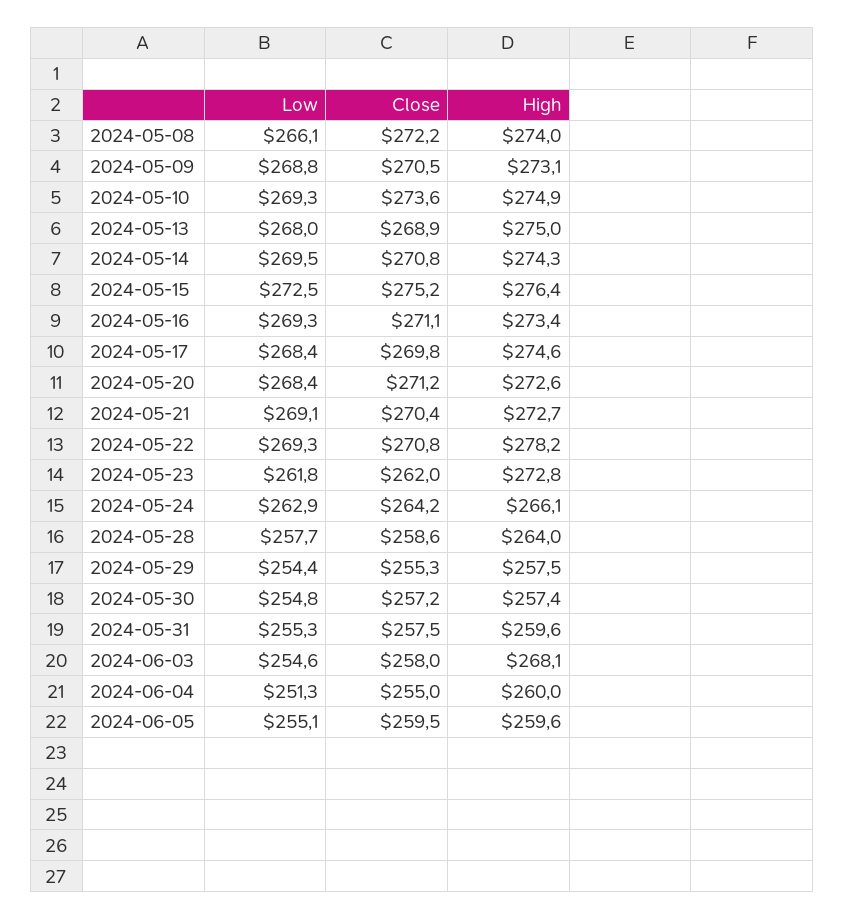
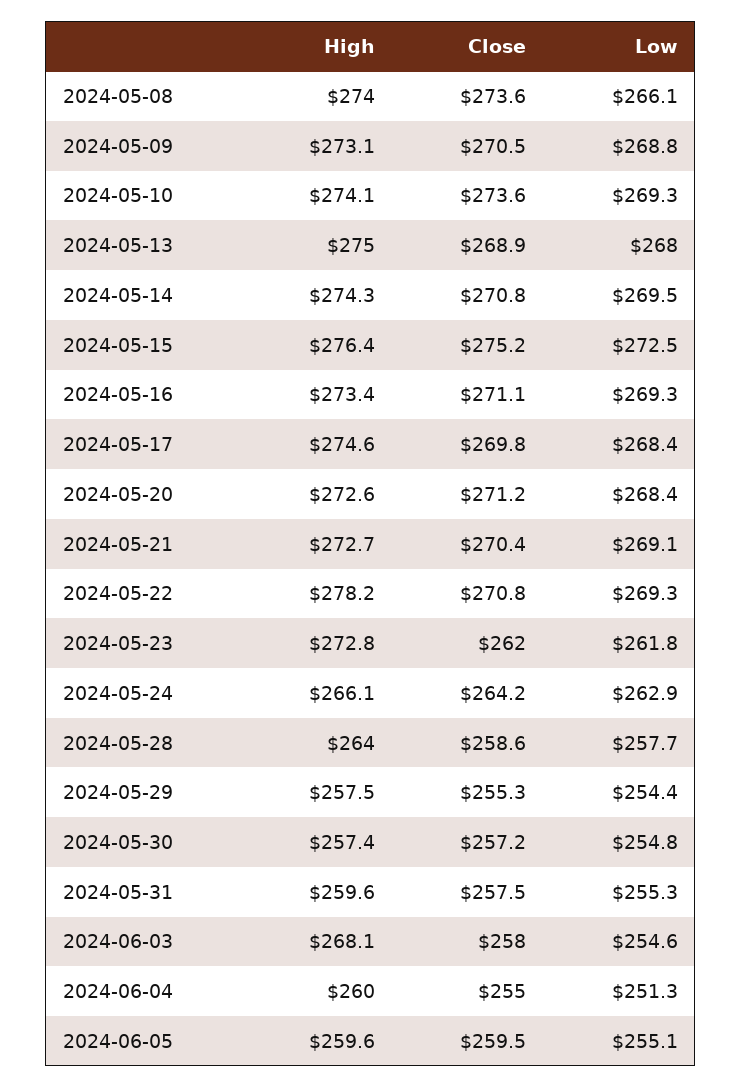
Close, 2024-05-08: 272.2 -> 273.6
High, 2024-05-10: 274.9 -> 274.1

